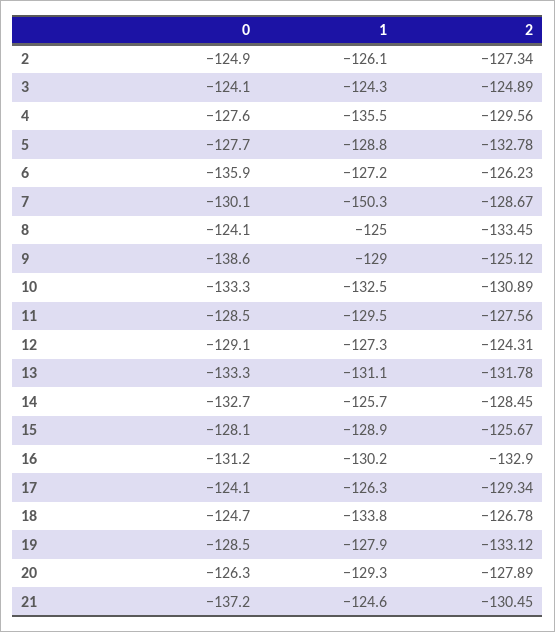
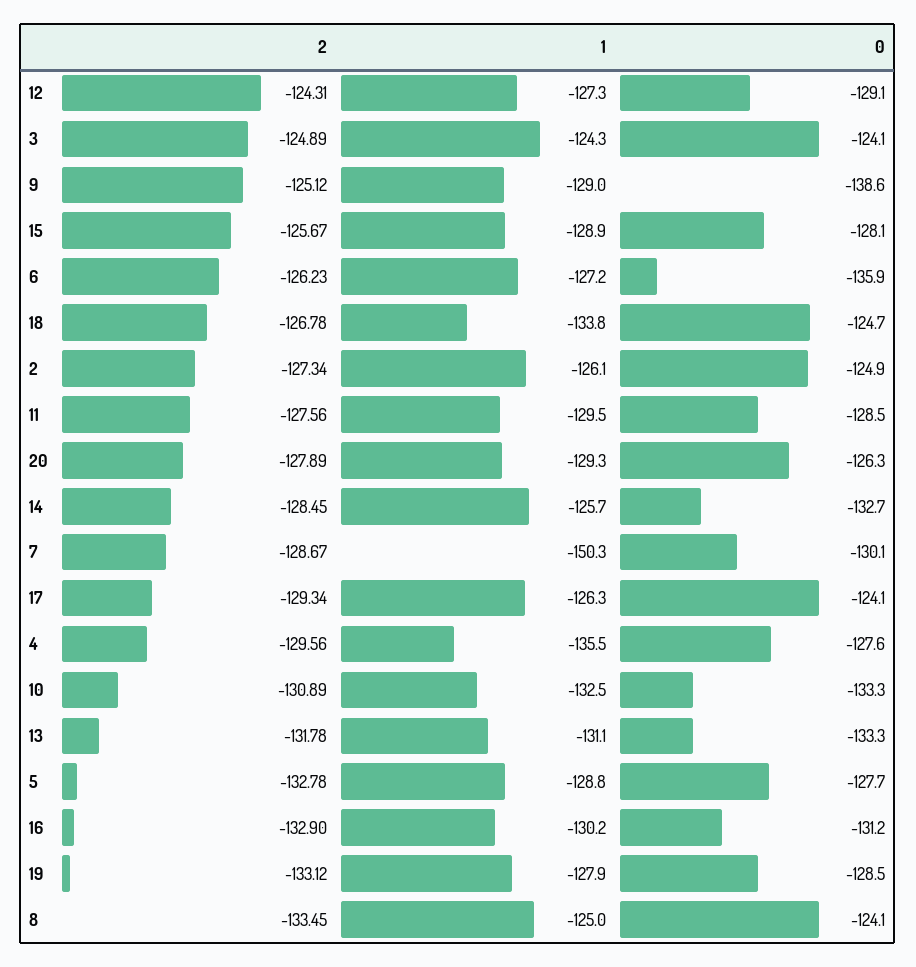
0, 21: -137.2 -> none
1, 21: -124.6 -> none
2, 21: -130.45 -> none

